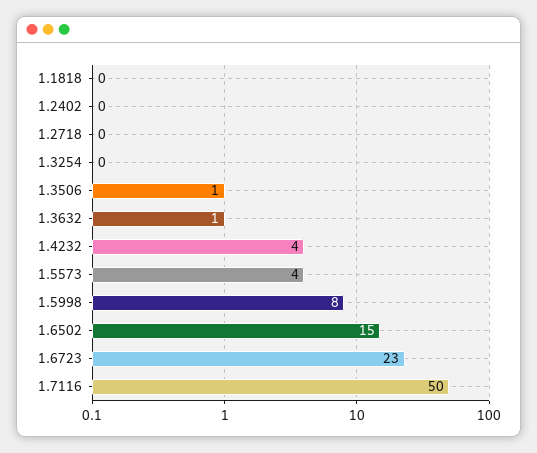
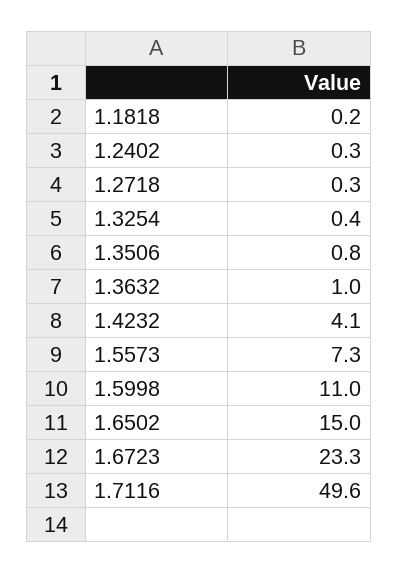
1.5573: 4 -> 7.3
1.5998: 8 -> 11

